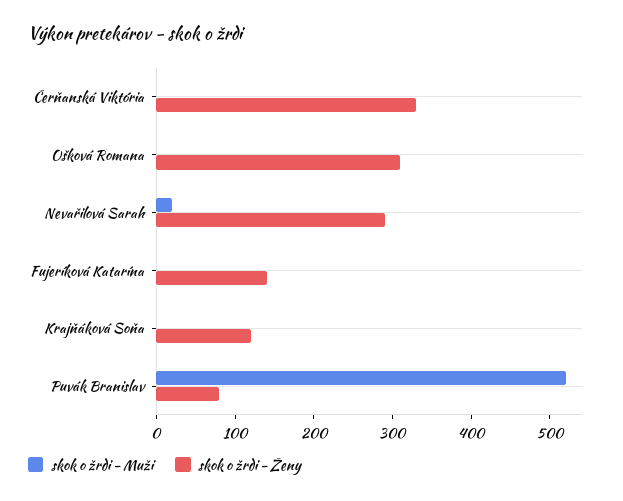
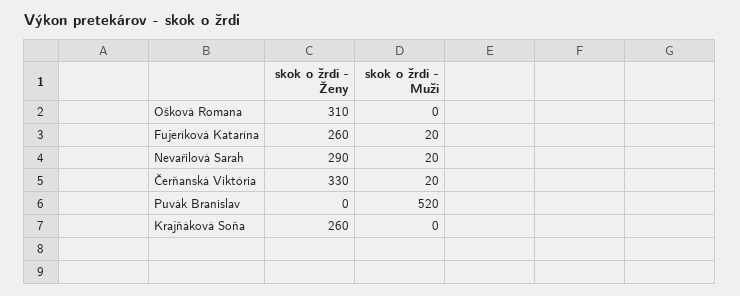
skok o žrdi - Muži, Čerňanská Viktória: 0 -> 20
skok o žrdi - Muži, Fujeríková Katarína: 0 -> 20
skok o žrdi - Ženy, Fujeríková Katarína: 140 -> 260
skok o žrdi - Ženy, Krajňáková Soňa: 120 -> 260
skok o žrdi - Ženy, Puvák Branislav: 80 -> 0

